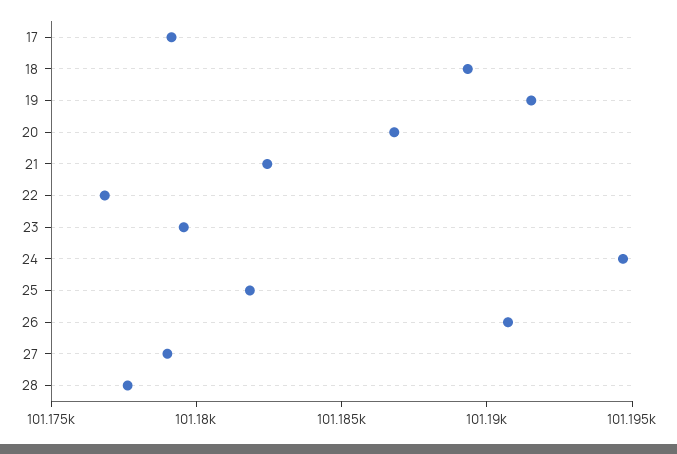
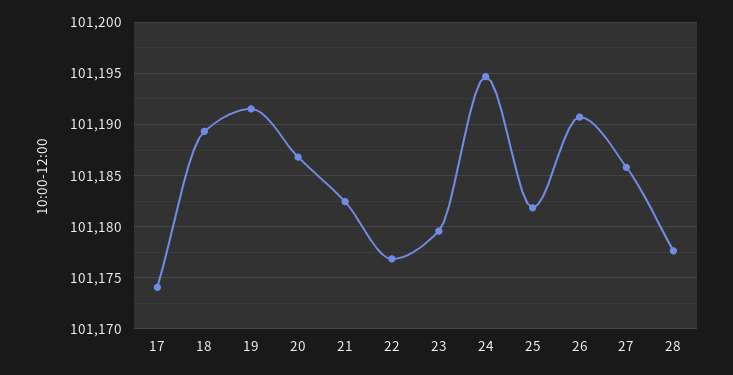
17: 101179 -> 101174
27: 101179 -> 101186

